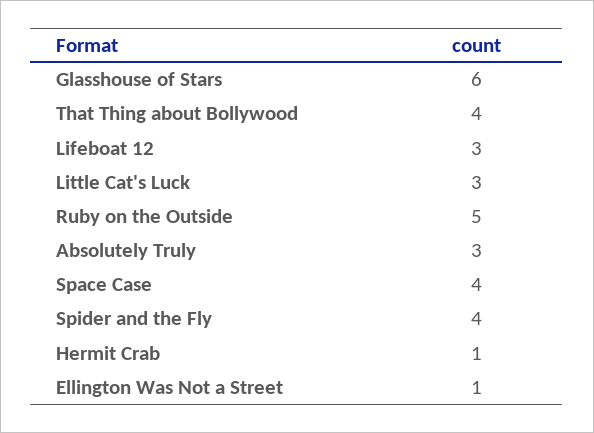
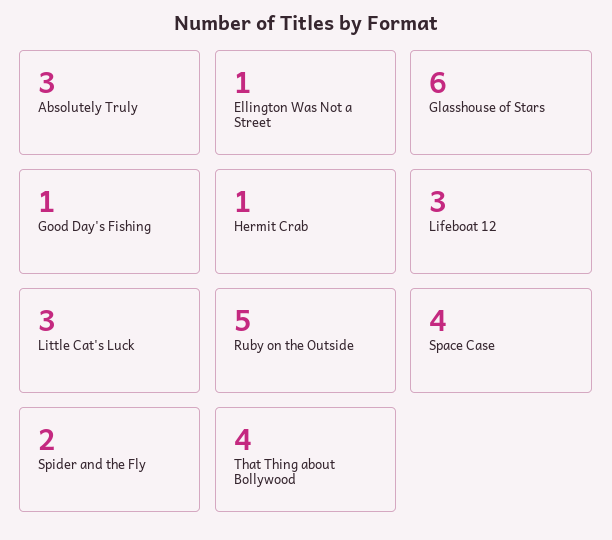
Spider and the Fly: 4 -> 2
Good Day's Fishing: none -> 1

